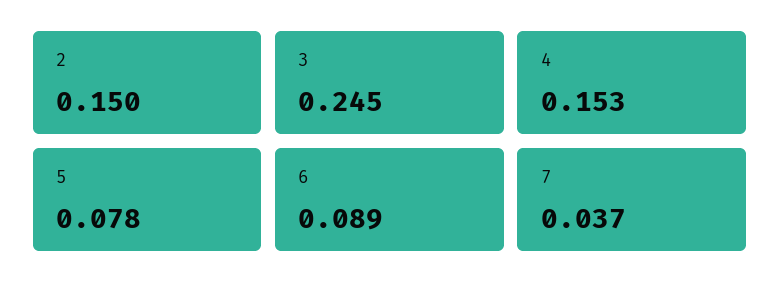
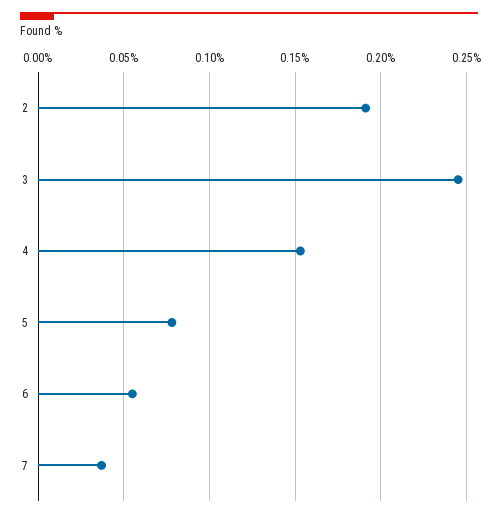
2: 0.15 -> 0.19
6: 0.089 -> 0.055

